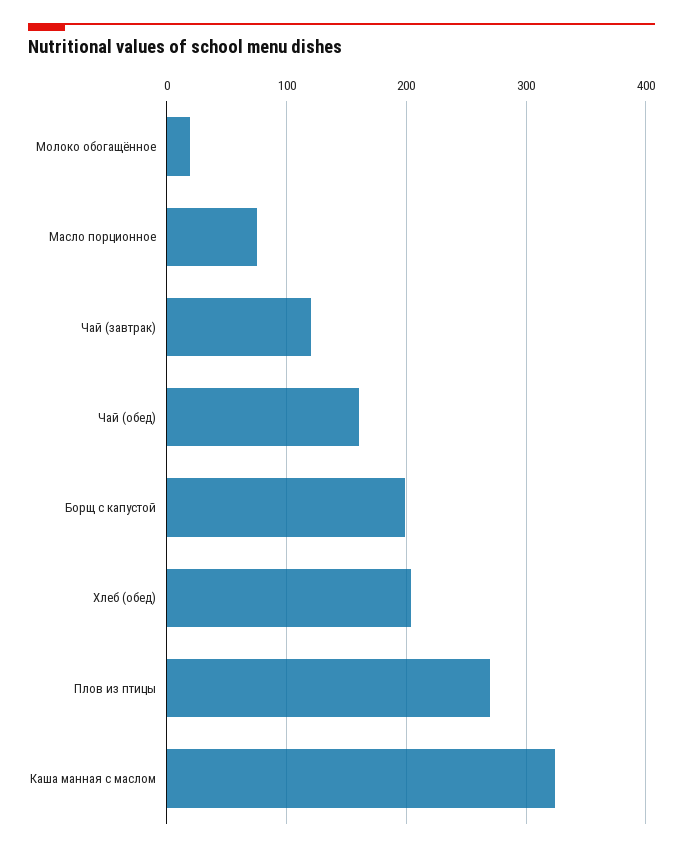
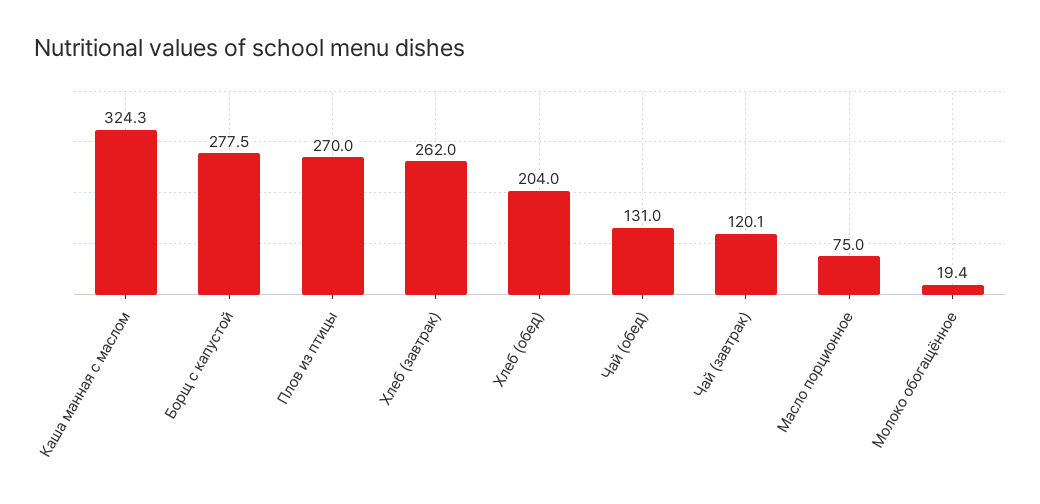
Чай (обед): 160 -> 131
Борщ с капустой: 200 -> 277.5
Хлеб (завтрак): none -> 262

